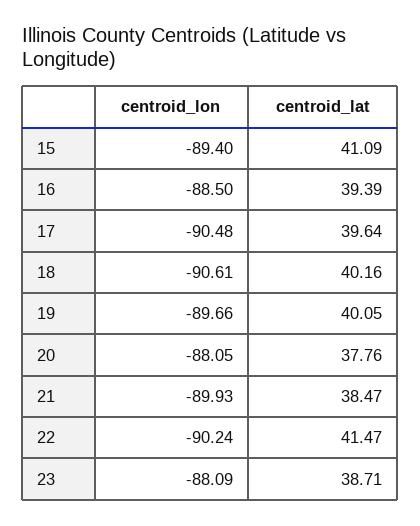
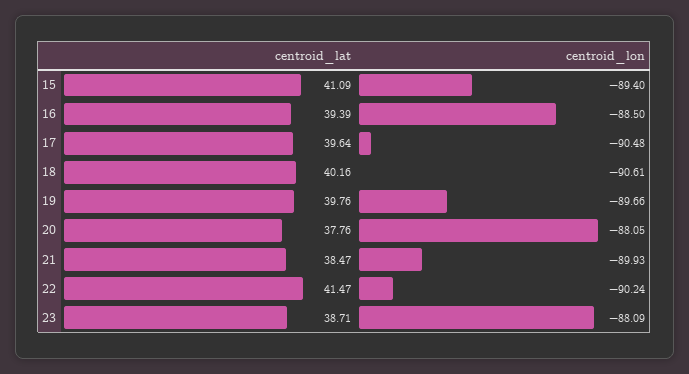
centroid_lat, 19: 40.05 -> 39.76

